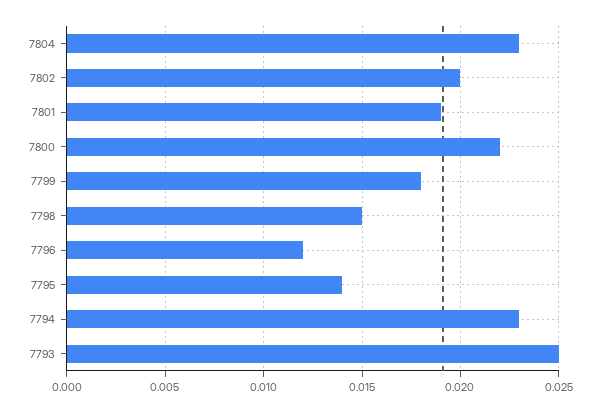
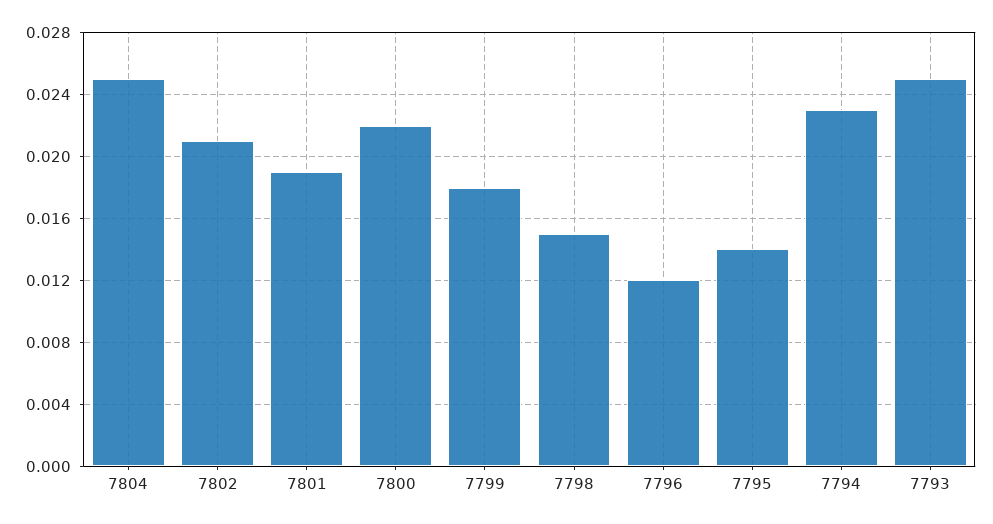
7804: 0.023 -> 0.025
7802: 0.02 -> 0.021

